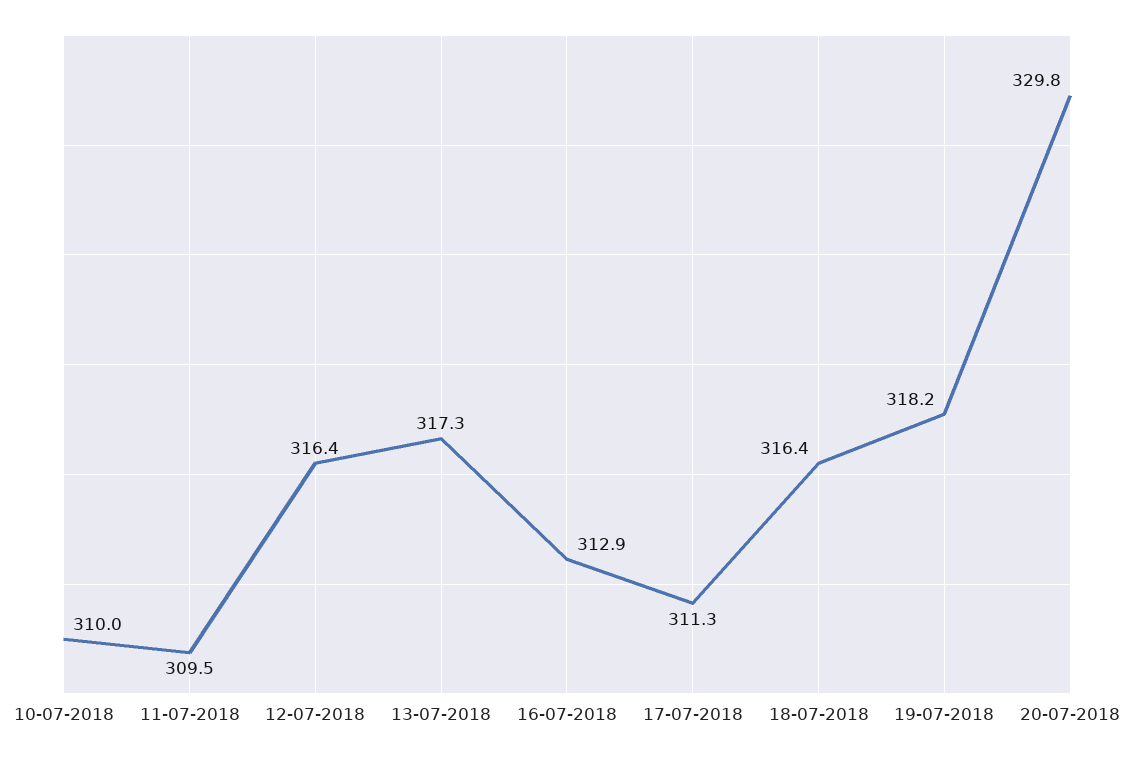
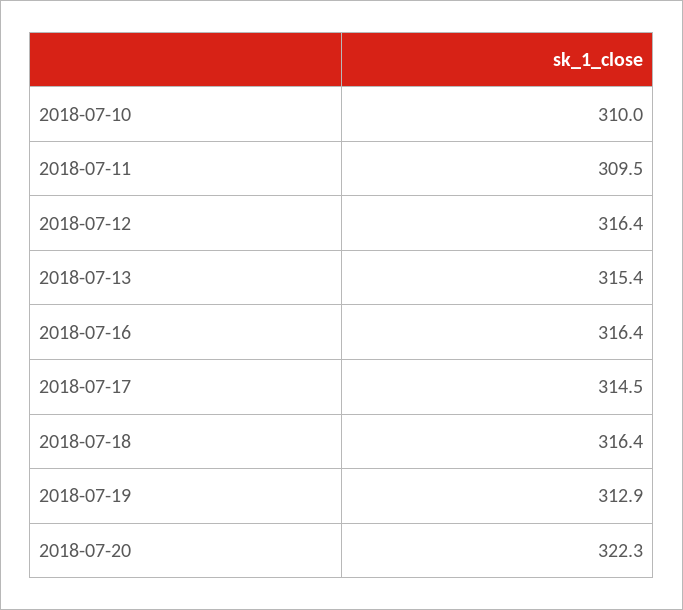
13-07-2018: 317.3 -> 315.4
16-07-2018: 312.9 -> 316.4
17-07-2018: 311.3 -> 314.5
19-07-2018: 318.2 -> 312.9
20-07-2018: 329.8 -> 322.3

